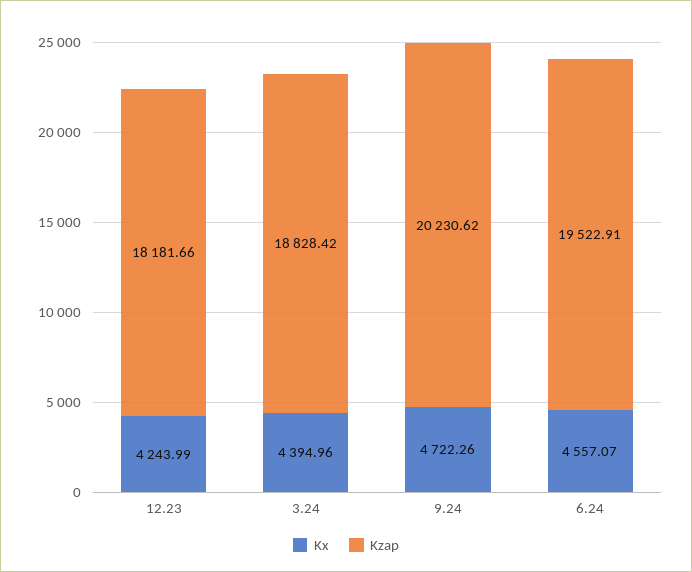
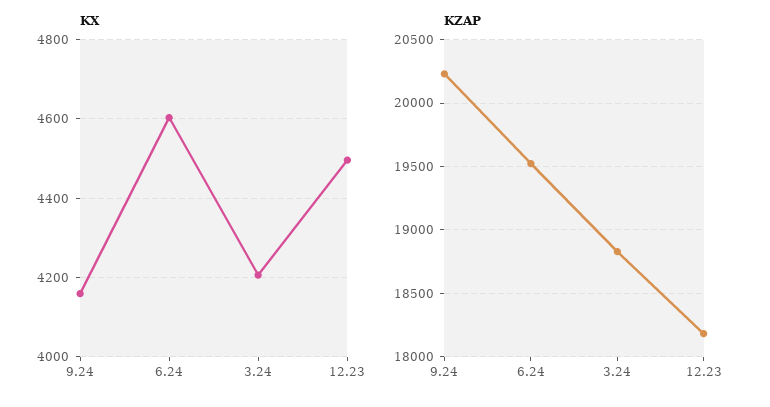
Kx, 12.23: 4243.99 -> 4500
Kx, 3.24: 4394.96 -> 4200
Kx, 9.24: 4722.26 -> 4160
Kx, 6.24: 4557.07 -> 4600

